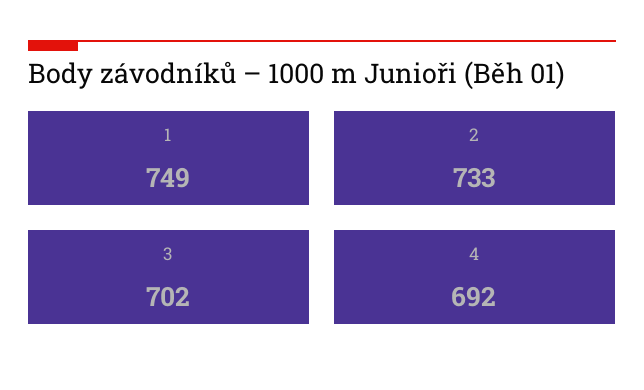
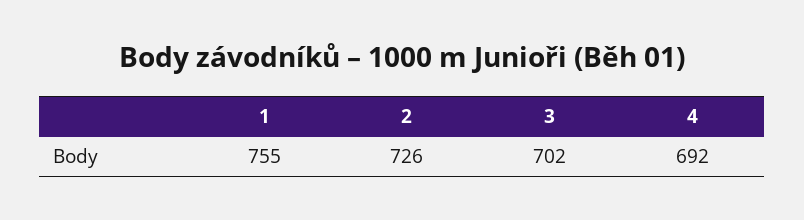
1: 749 -> 755
2: 733 -> 726

